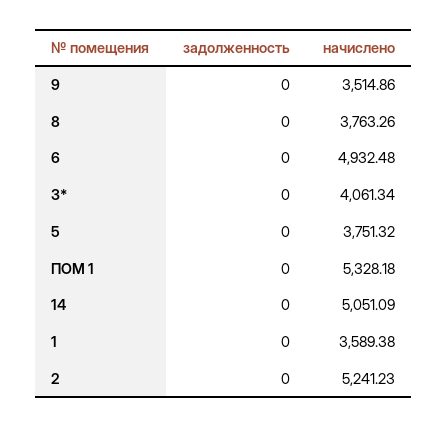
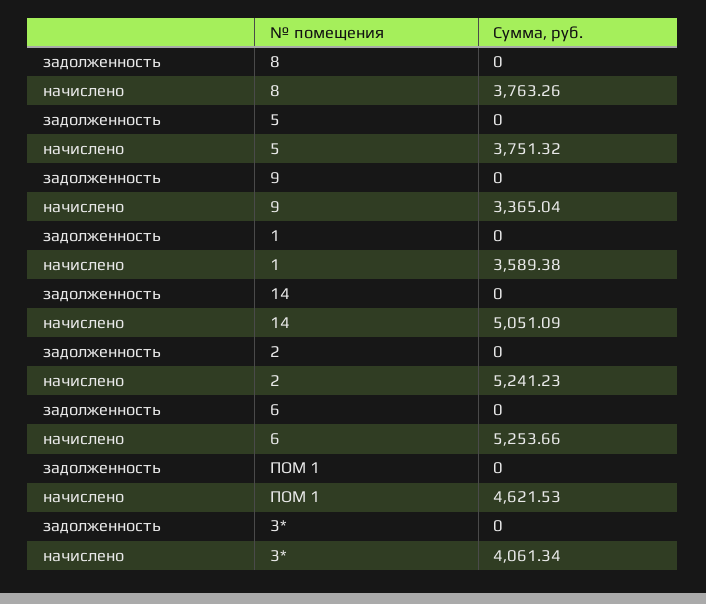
начислено, 9: 3514.86 -> 3365.04
начислено, 6: 4932.48 -> 5253.66
начислено, ПОМ 1: 5328.18 -> 4621.53

